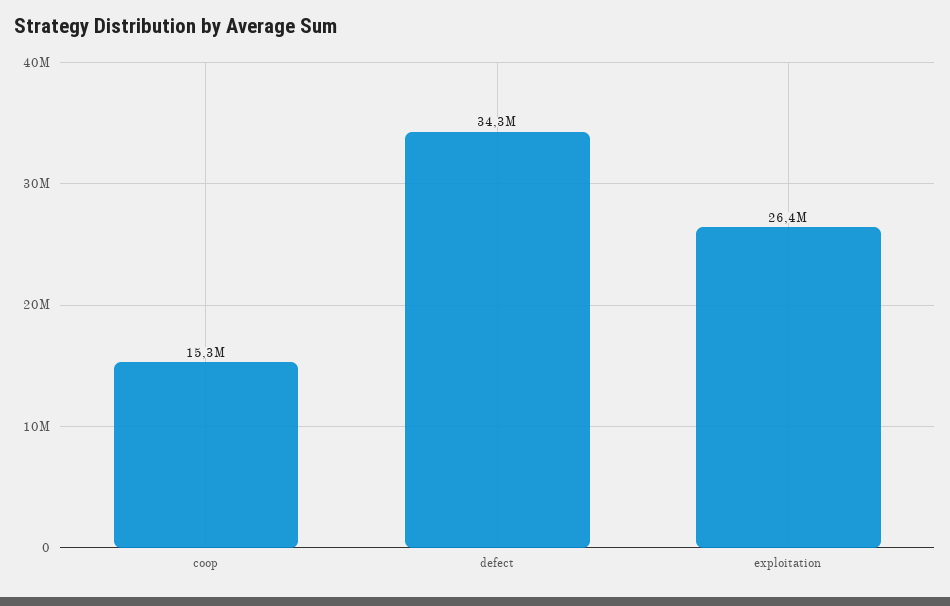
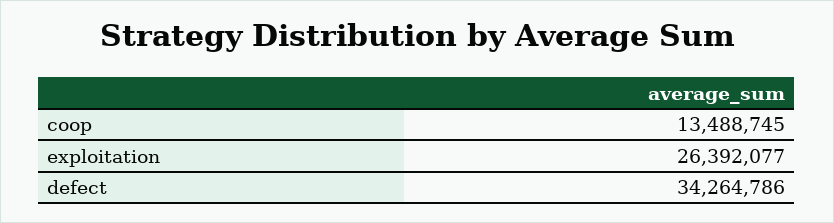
coop: 15300000 -> 13488745

